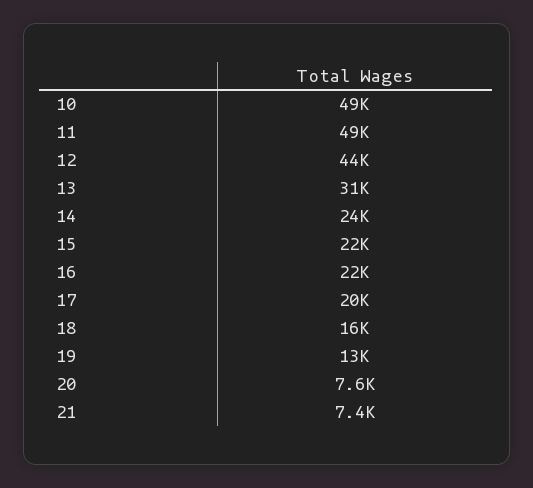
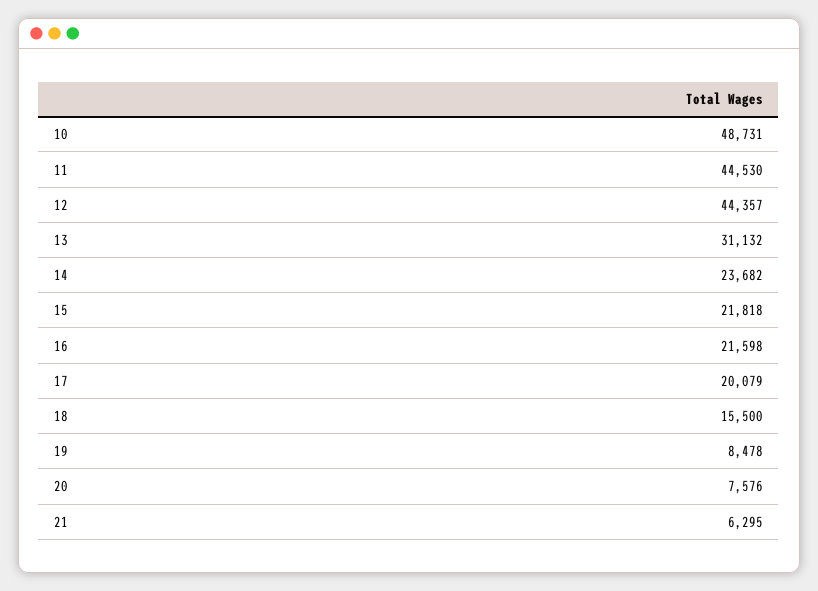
11: 49000 -> 44530
19: 13000 -> 8478
21: 7400 -> 6295

